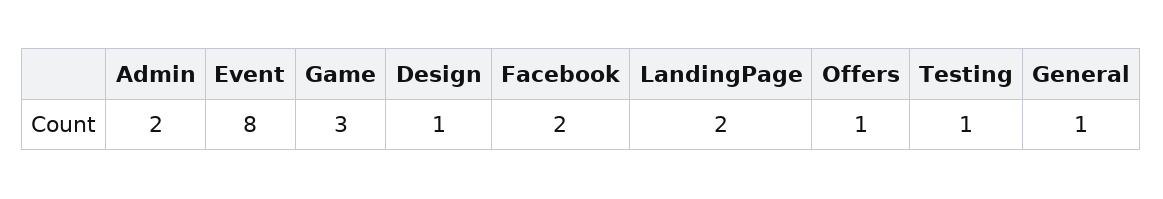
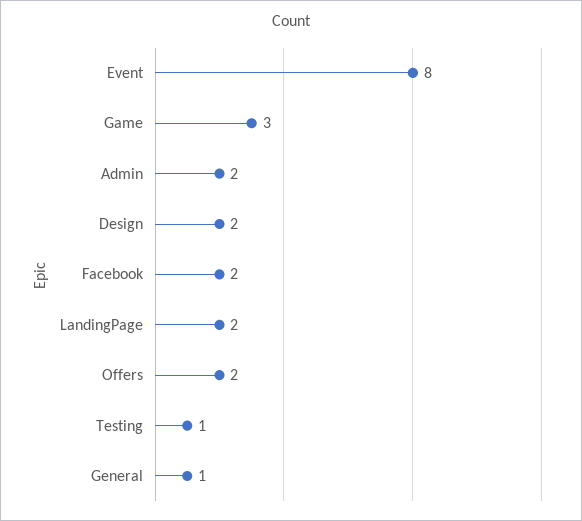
Design: 1 -> 2
Offers: 1 -> 2

